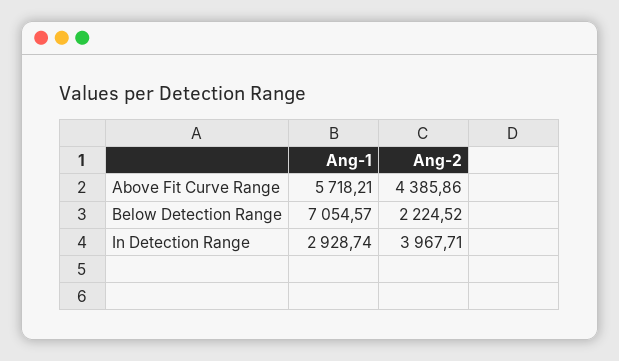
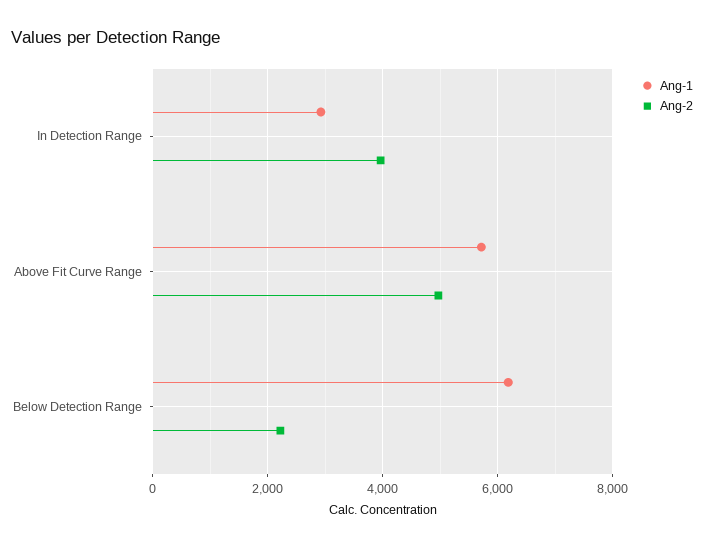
Ang-2, Above Fit Curve Range: 4385.86 -> 5000
Ang-1, Below Detection Range: 7054.57 -> 6200

